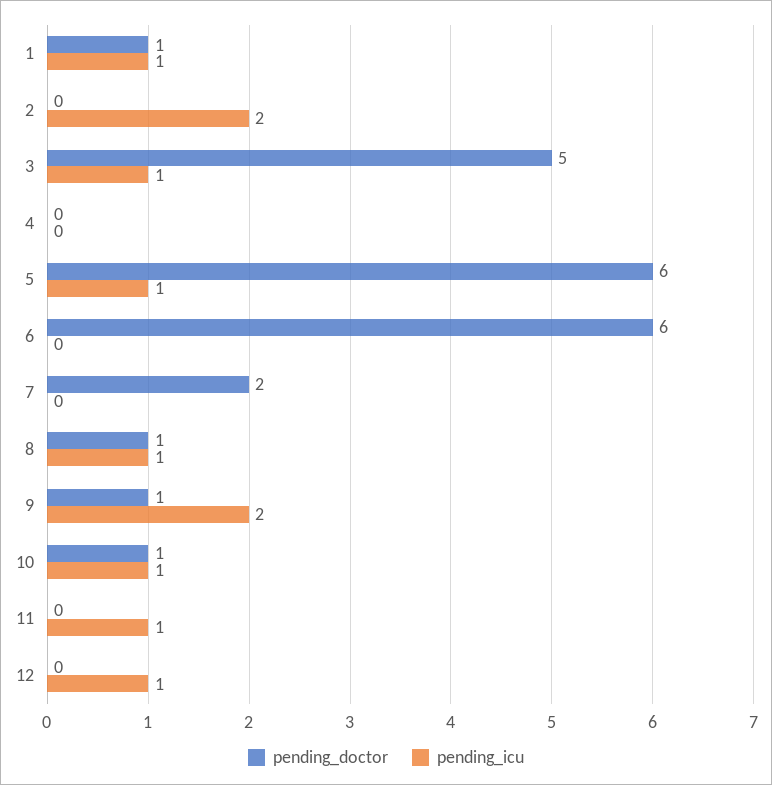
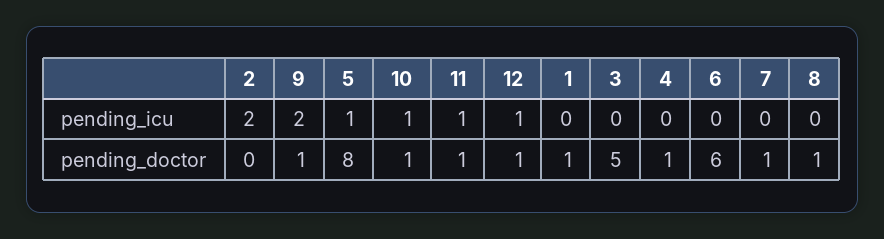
pending_icu, 1: 1 -> 0
pending_icu, 3: 1 -> 0
pending_doctor, 4: 0 -> 1
pending_doctor, 5: 6 -> 8
pending_doctor, 7: 2 -> 1
pending_icu, 8: 1 -> 0
pending_doctor, 11: 0 -> 1
pending_doctor, 12: 0 -> 1

